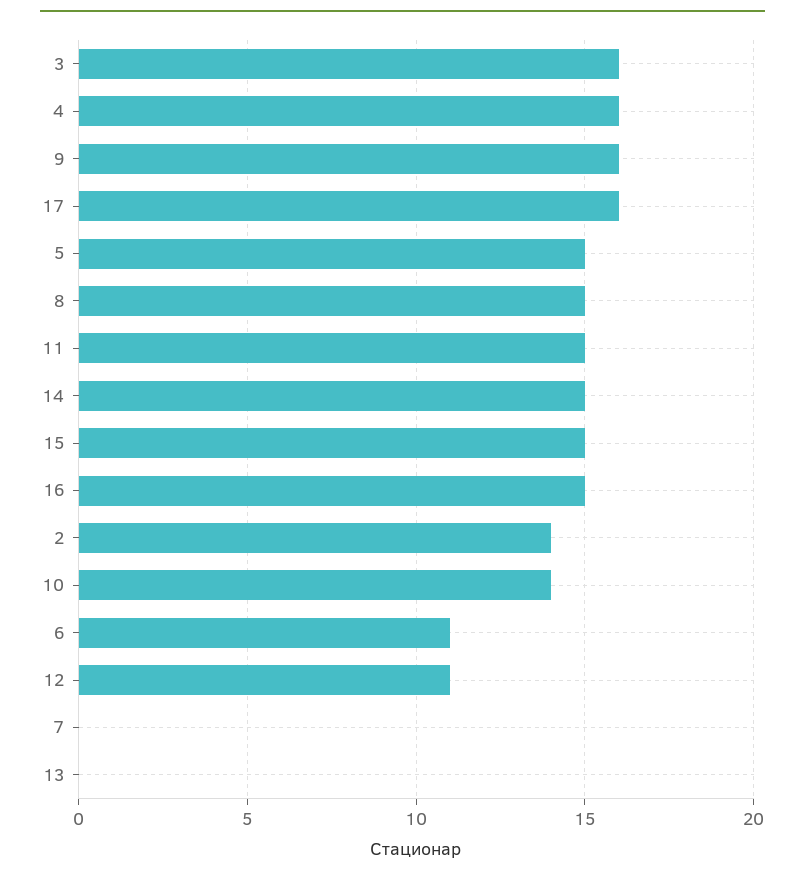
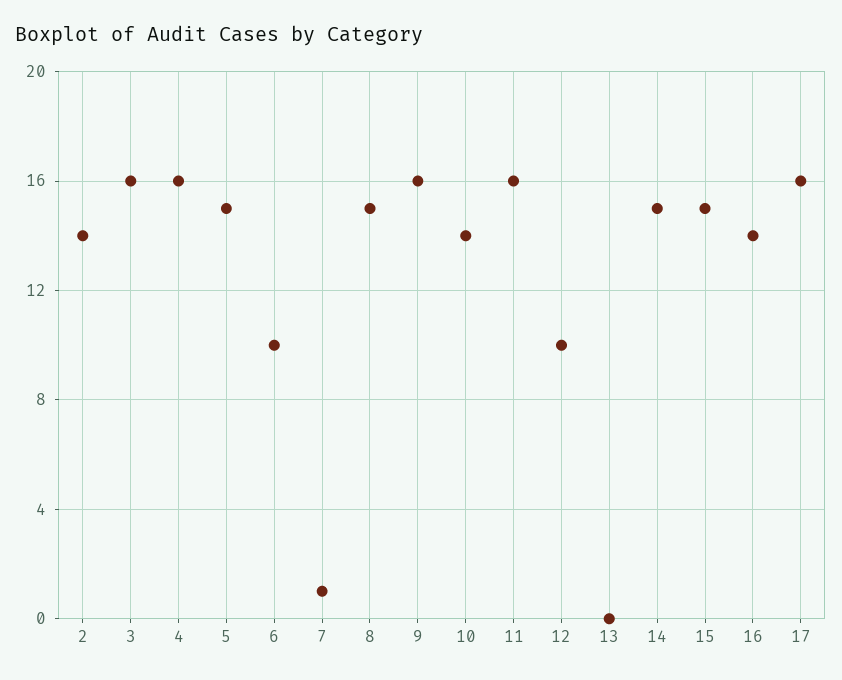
11: 15 -> 16
16: 15 -> 14
6: 11 -> 10
12: 11 -> 10
7: 0 -> 1

